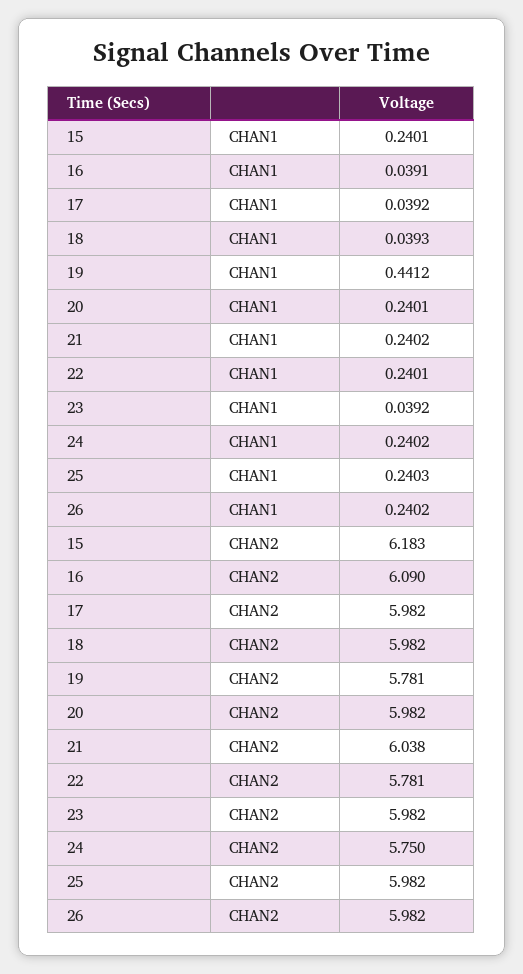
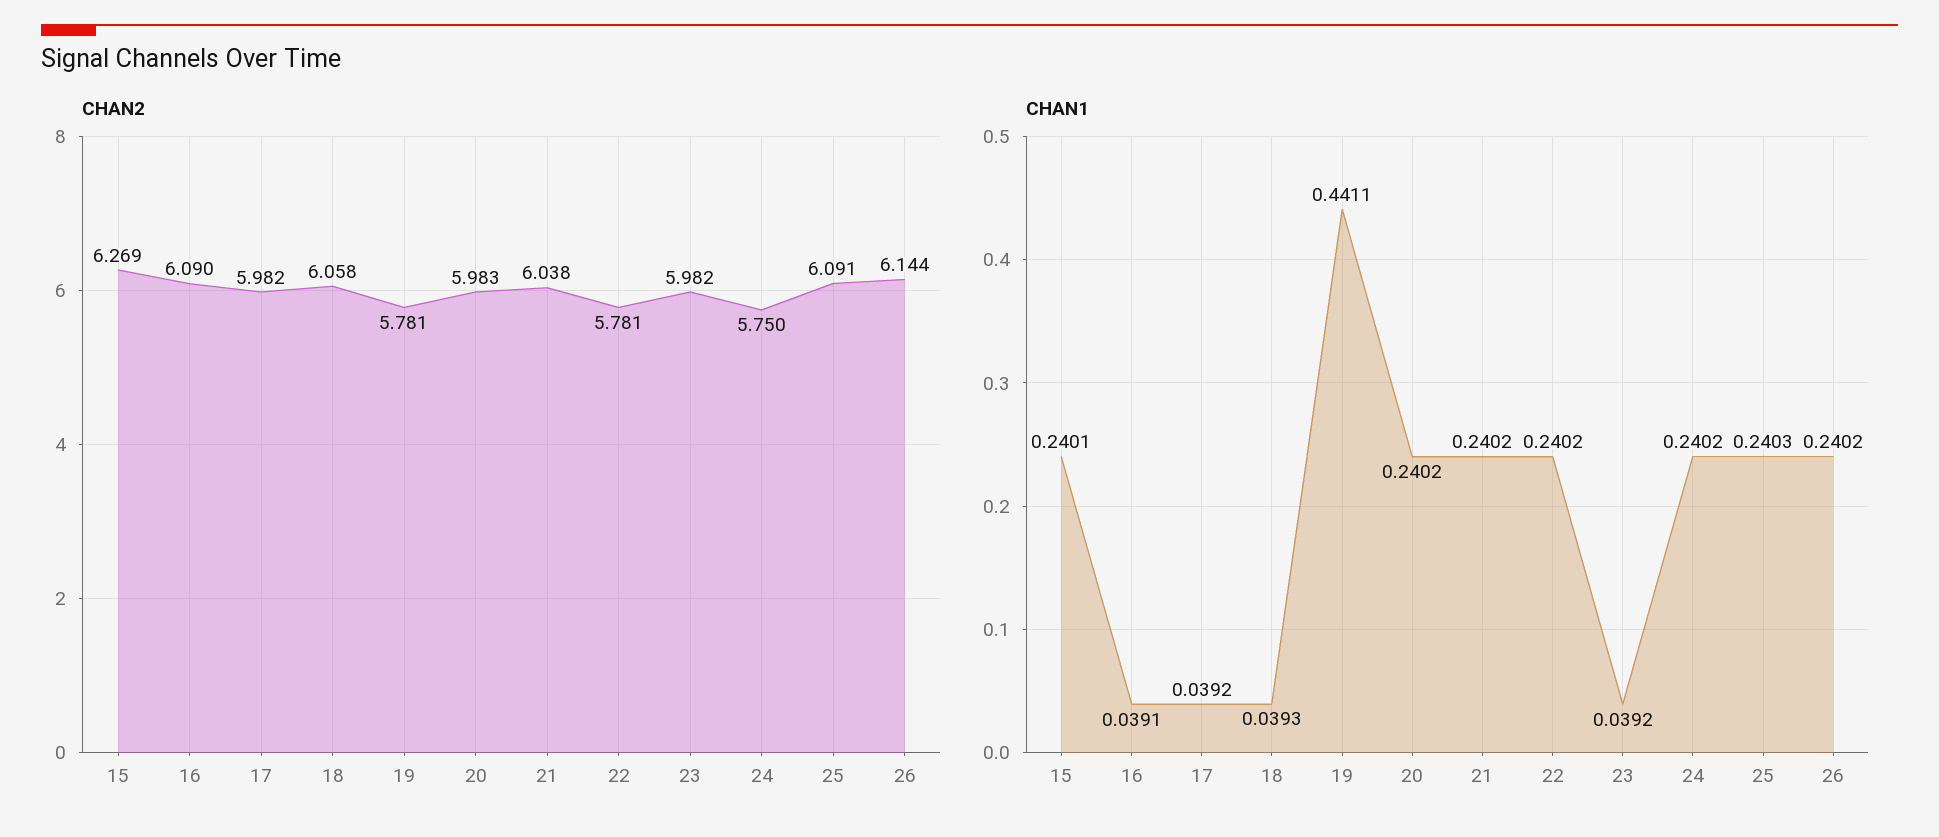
CHAN1, 19: 0.4412 -> 0.4411
CHAN1, 20: 0.2401 -> 0.2402
CHAN1, 22: 0.2401 -> 0.2402
CHAN2, 15: 6.183 -> 6.269
CHAN2, 18: 5.982 -> 6.058
CHAN2, 20: 5.982 -> 5.983
CHAN2, 25: 5.982 -> 6.091
CHAN2, 26: 5.982 -> 6.144

